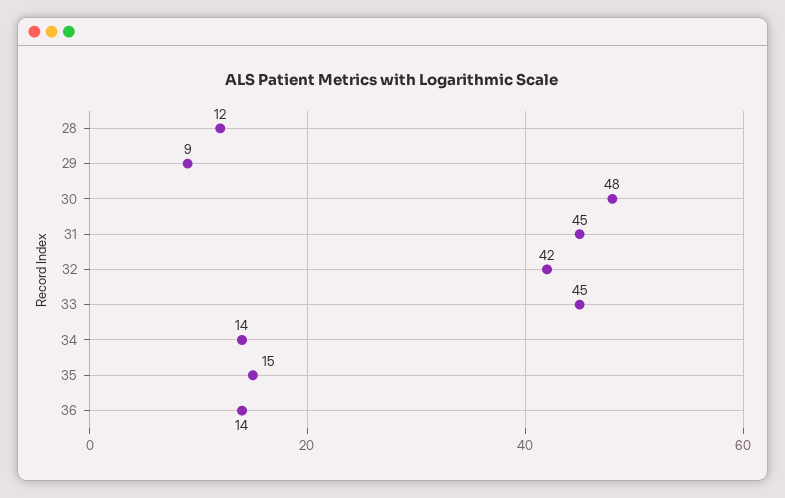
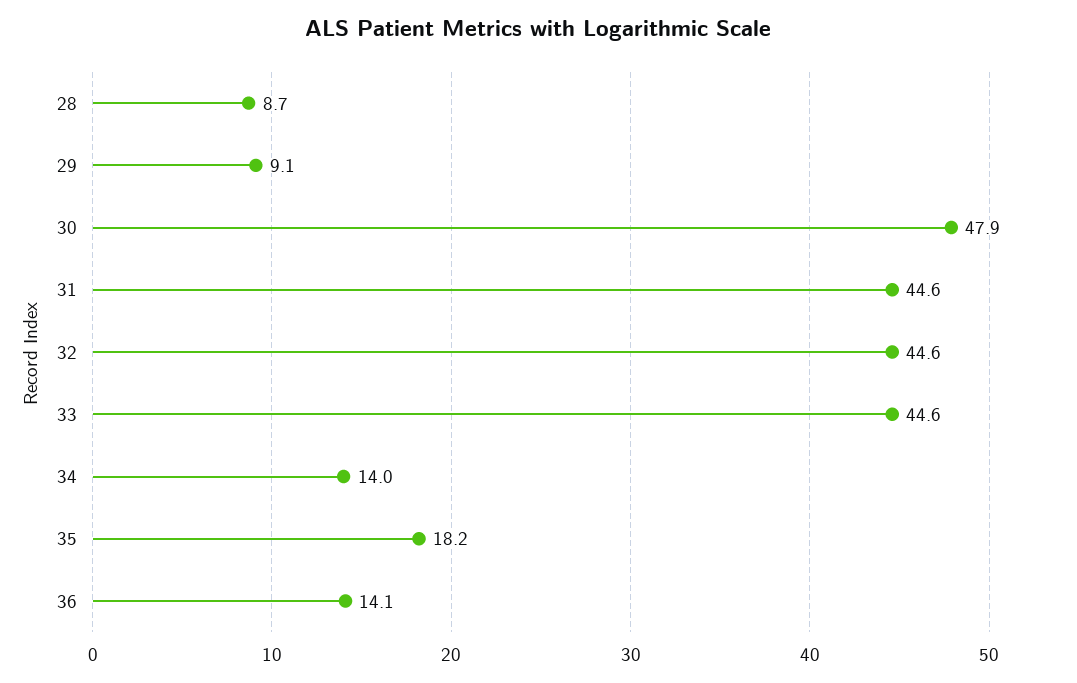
28: 12 -> 8.7
32: 42 -> 44.6
35: 15 -> 18.2

